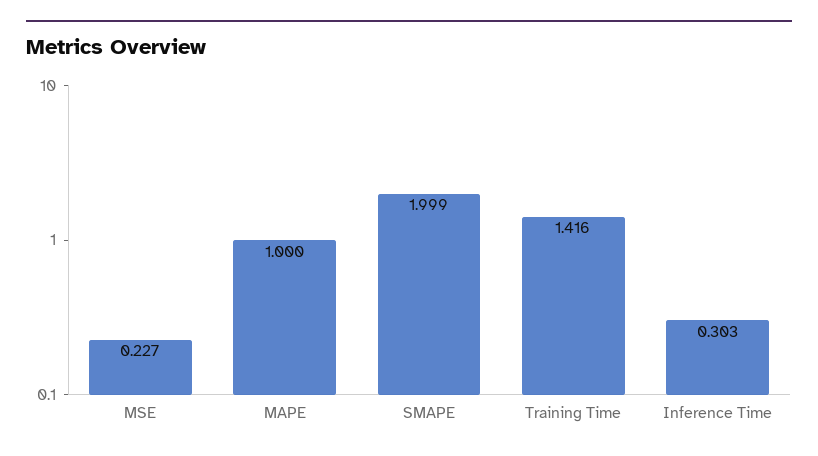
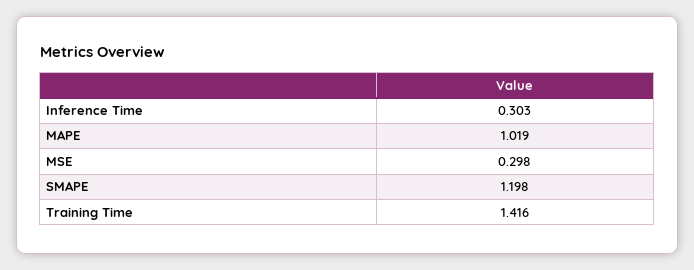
MSE: 0.227 -> 0.298
MAPE: 1 -> 1.019
SMAPE: 1.999 -> 1.198

